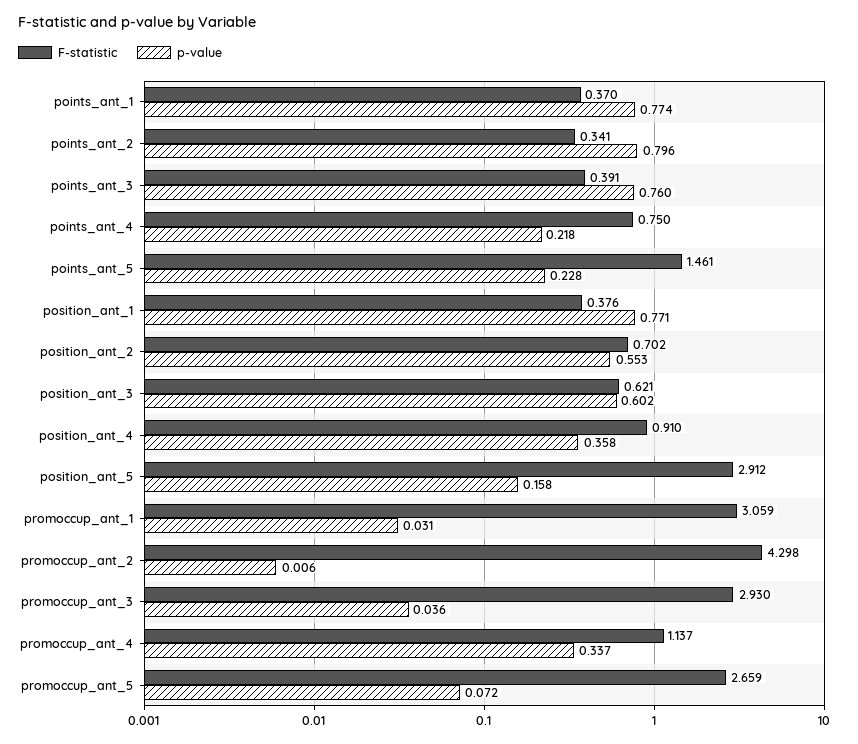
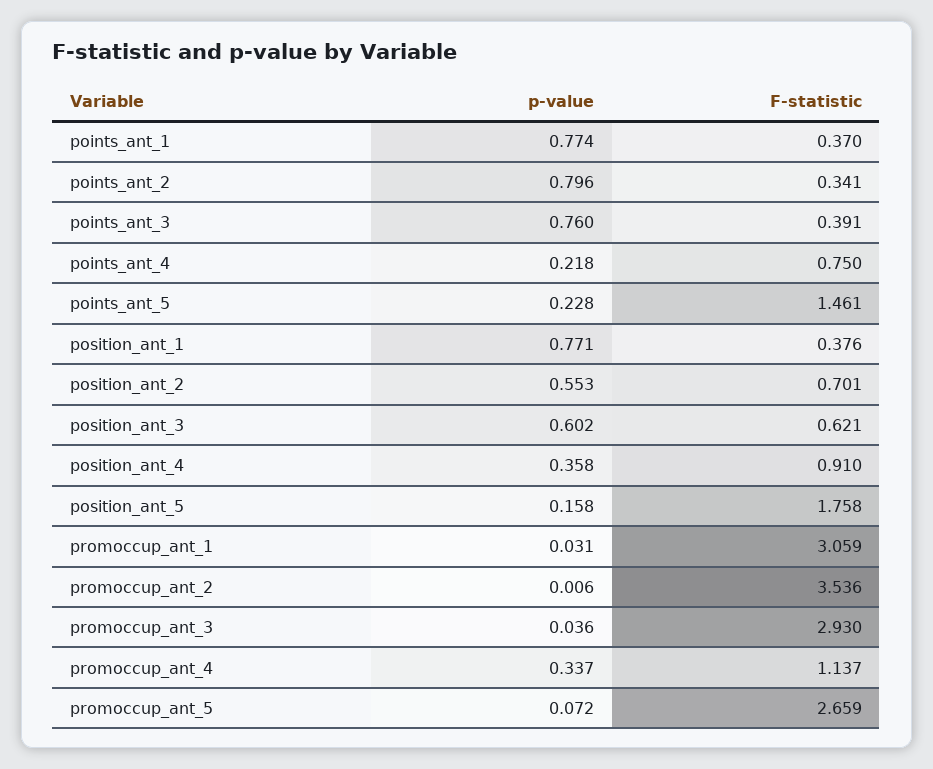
F-statistic, position_ant_2: 0.702 -> 0.701
F-statistic, position_ant_5: 2.912 -> 1.758
F-statistic, promoccup_ant_2: 4.298 -> 3.536

